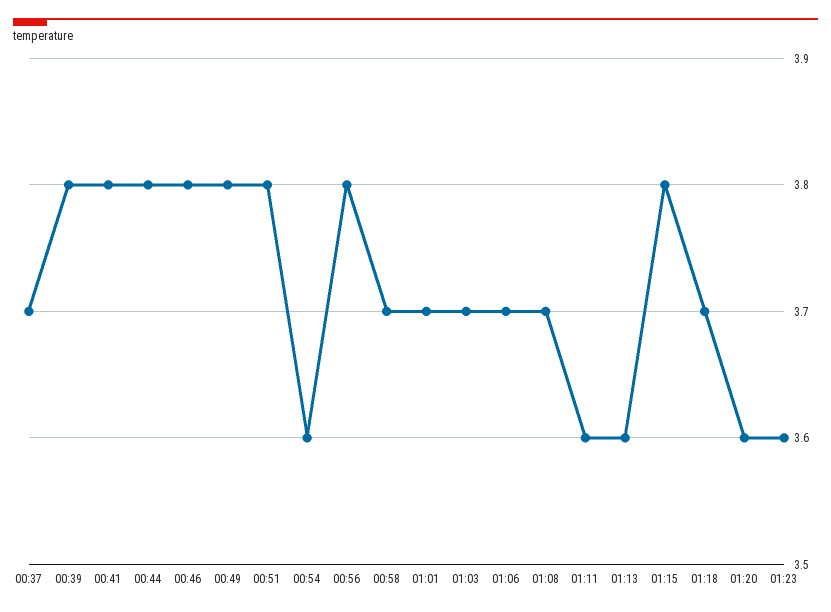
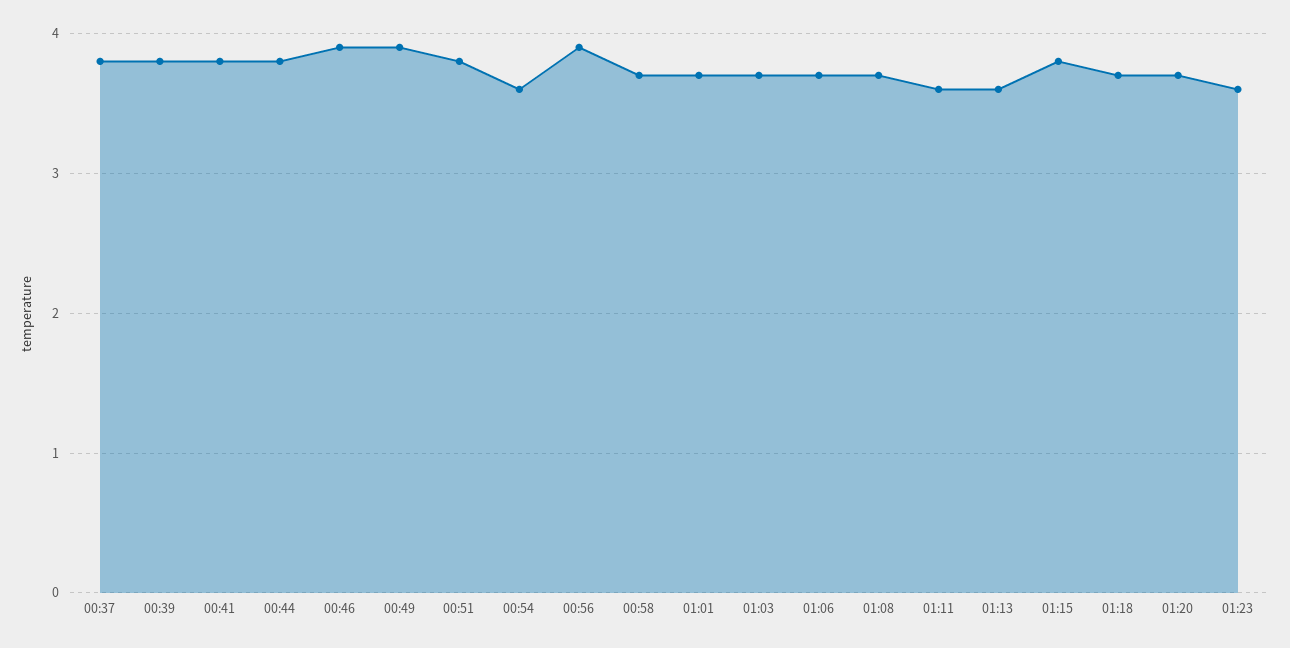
00:37: 3.7 -> 3.8
00:46: 3.8 -> 3.9
00:49: 3.8 -> 3.9
00:56: 3.8 -> 3.9
01:20: 3.6 -> 3.7

